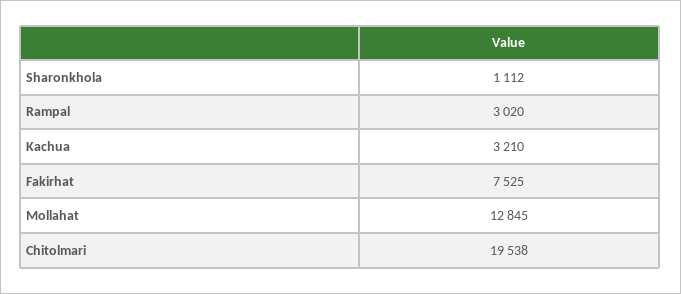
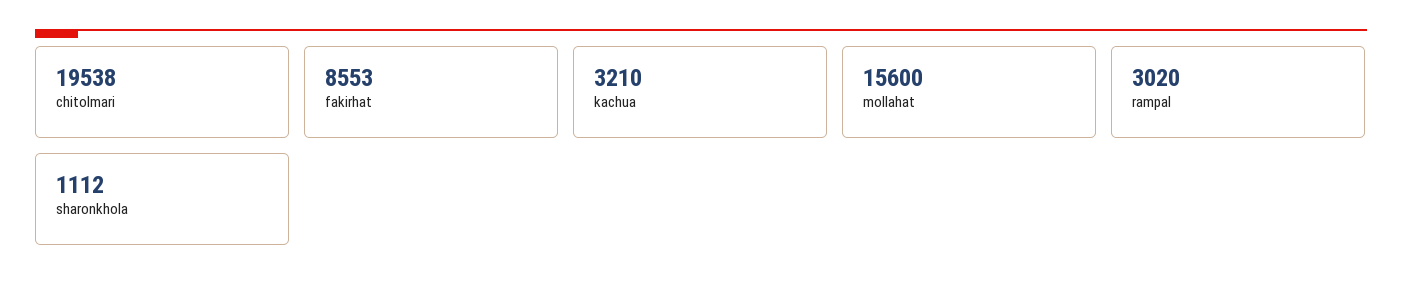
Fakirhat: 7525 -> 8553
Mollahat: 12845 -> 15600

